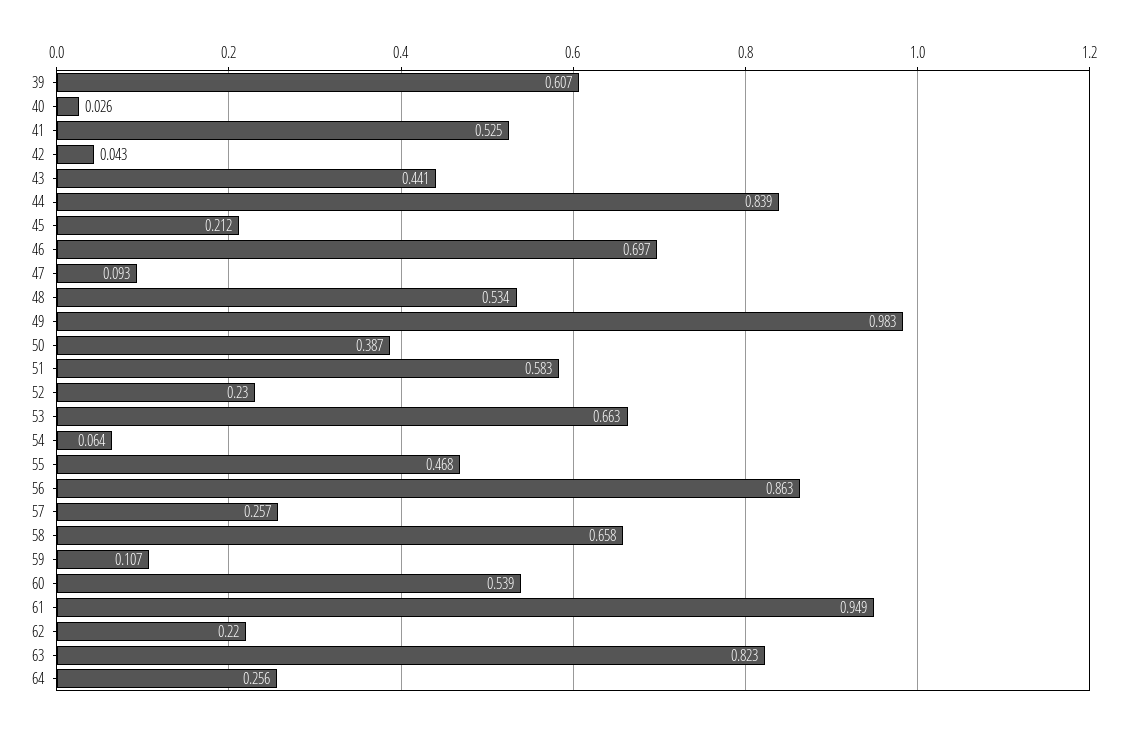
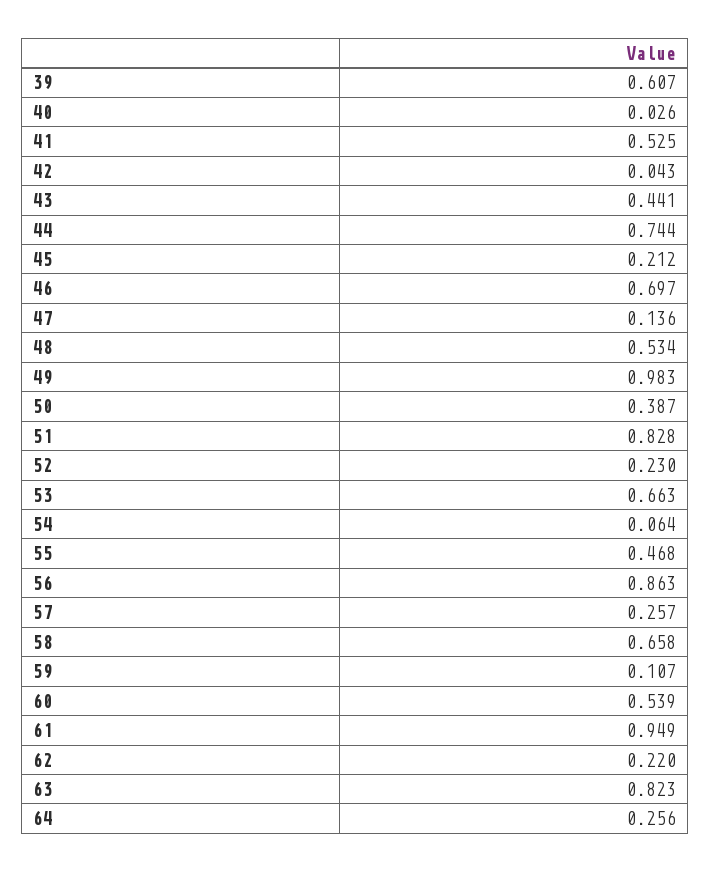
44: 0.839 -> 0.744
47: 0.093 -> 0.136
51: 0.583 -> 0.828

